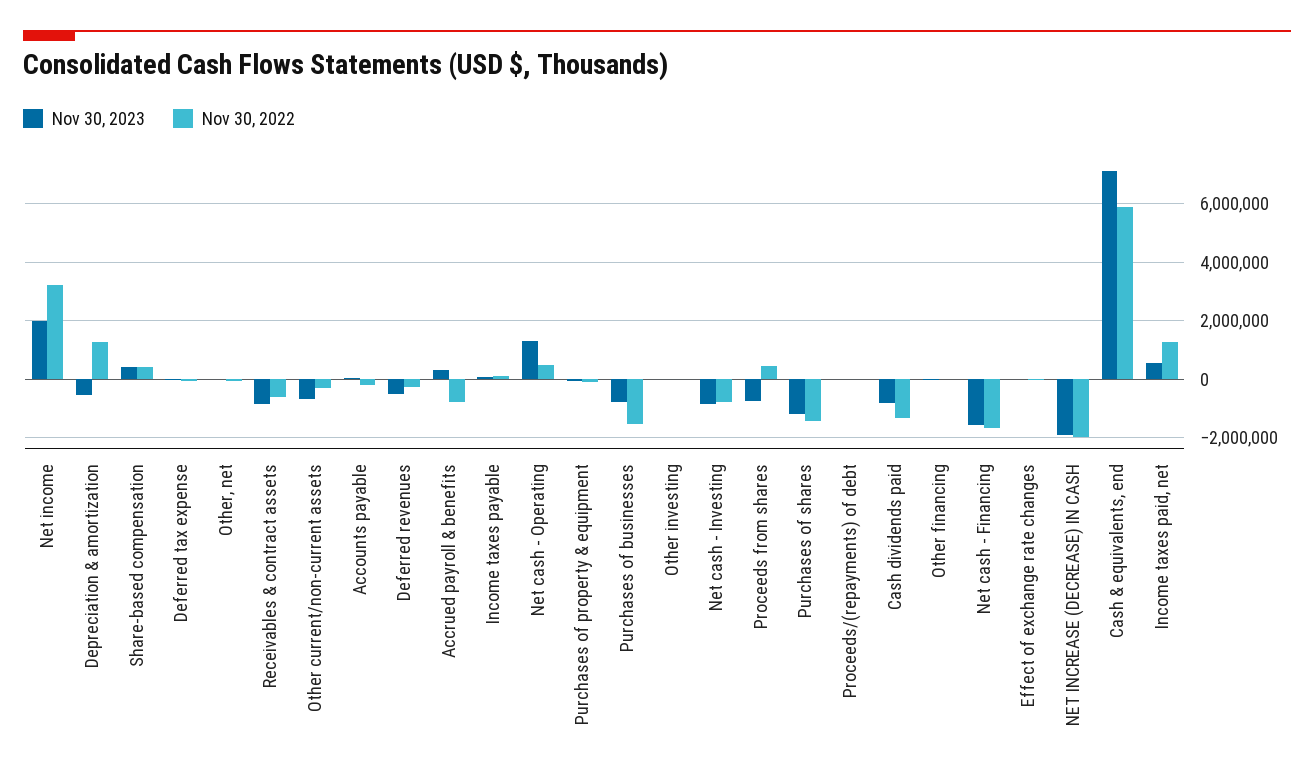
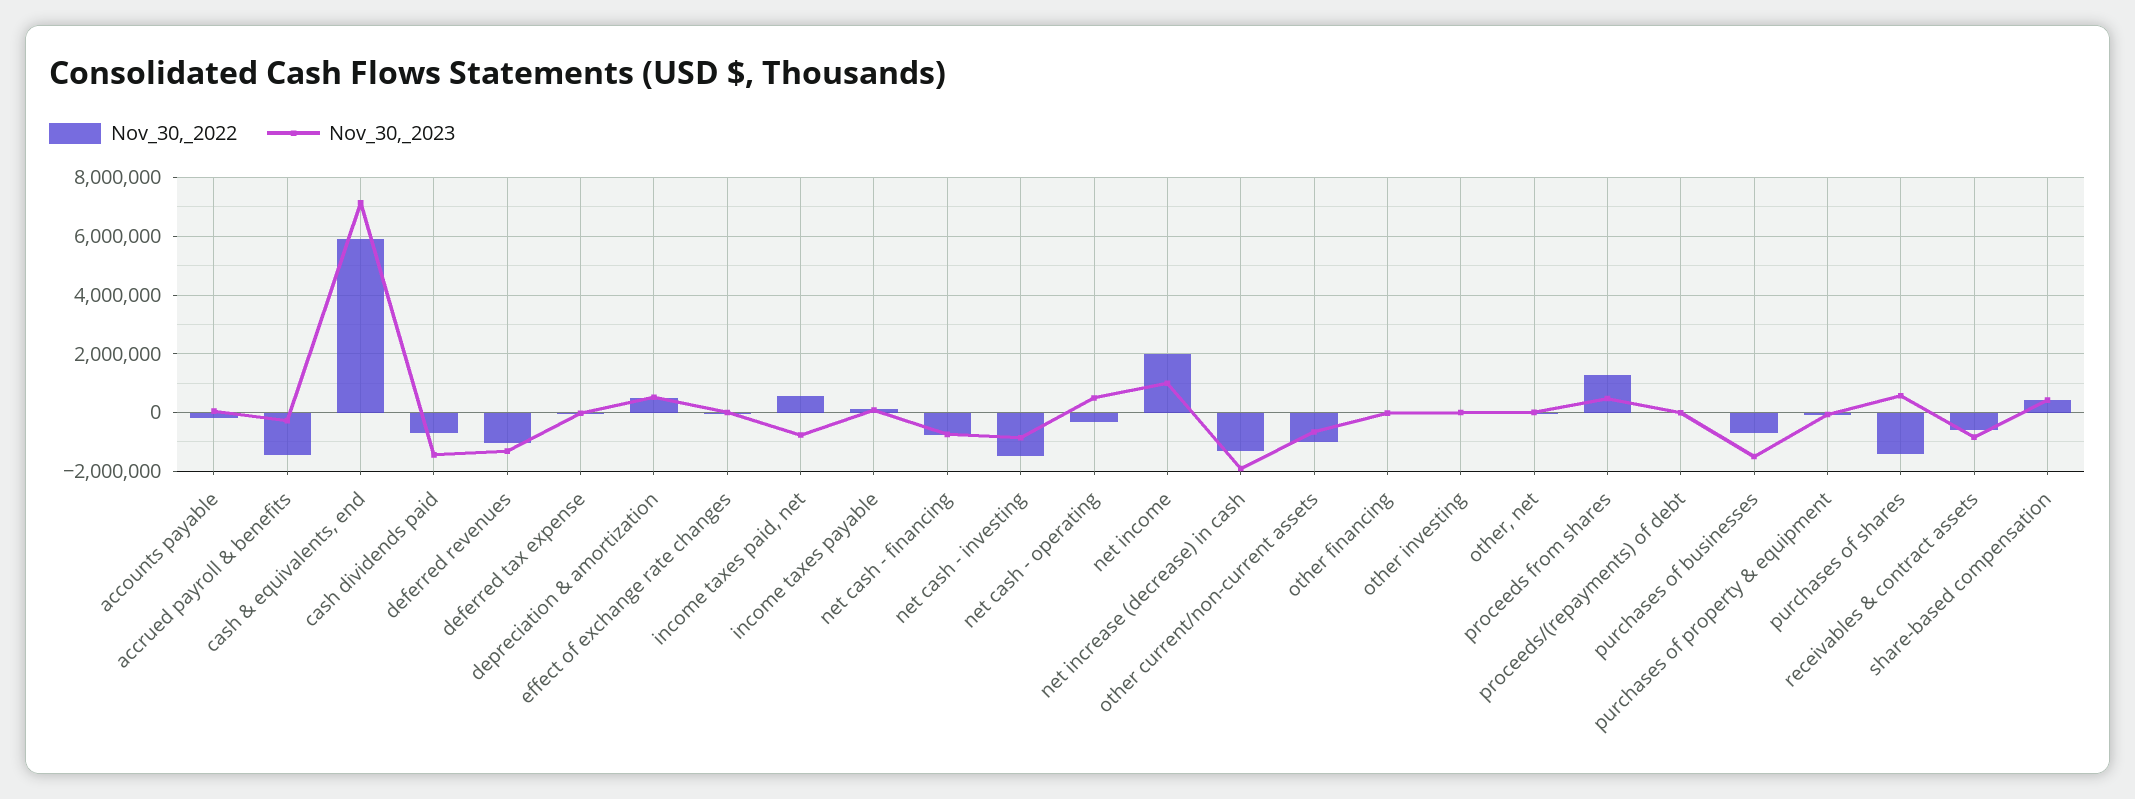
Nov 30, 2023, Net income: 2000000 -> 1000000
Nov 30, 2022, Net income: 3250000 -> 2000000
Nov 30, 2023, Depreciation & amortization: -500000 -> 500000
Nov 30, 2022, Depreciation & amortization: 1250000 -> 500000
Nov 30, 2022, Other current/non-current assets: -250000 -> -1000000
Nov 30, 2023, Deferred revenues: -500000 -> -1250000
Nov 30, 2022, Deferred revenues: -250000 -> -1000000
Nov 30, 2023, Accrued payroll & benefits: 250000 -> -250000
Nov 30, 2022, Accrued payroll & benefits: -750000 -> -1500000
Nov 30, 2023, Net cash - Operating: 1250000 -> 500000
Nov 30, 2022, Net cash - Operating: 500000 -> -250000
Nov 30, 2023, Purchases of businesses: -750000 -> -1500000
Nov 30, 2022, Purchases of businesses: -1500000 -> -750000
Nov 30, 2022, Net cash - Investing: -750000 -> -1500000
Nov 30, 2023, Proceeds from shares: -750000 -> 500000
Nov 30, 2022, Proceeds from shares: 500000 -> 1250000
Nov 30, 2023, Purchases of shares: -1250000 -> 500000
Nov 30, 2023, Cash dividends paid: -750000 -> -1500000
Nov 30, 2022, Cash dividends paid: -1250000 -> -750000
Nov 30, 2023, Net cash - Financing: -1500000 -> -750000
Nov 30, 2022, Net cash - Financing: -1750000 -> -750000
Nov 30, 2022, NET INCREASE (DECREASE) IN CASH: -2000000 -> -1250000
Nov 30, 2023, Income taxes paid, net: 500000 -> -750000
Nov 30, 2022, Income taxes paid, net: 1250000 -> 500000

